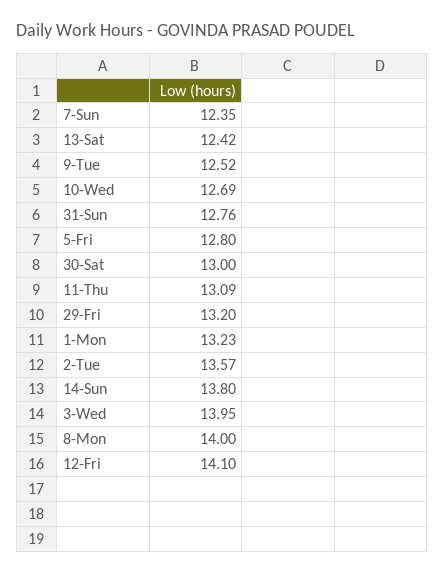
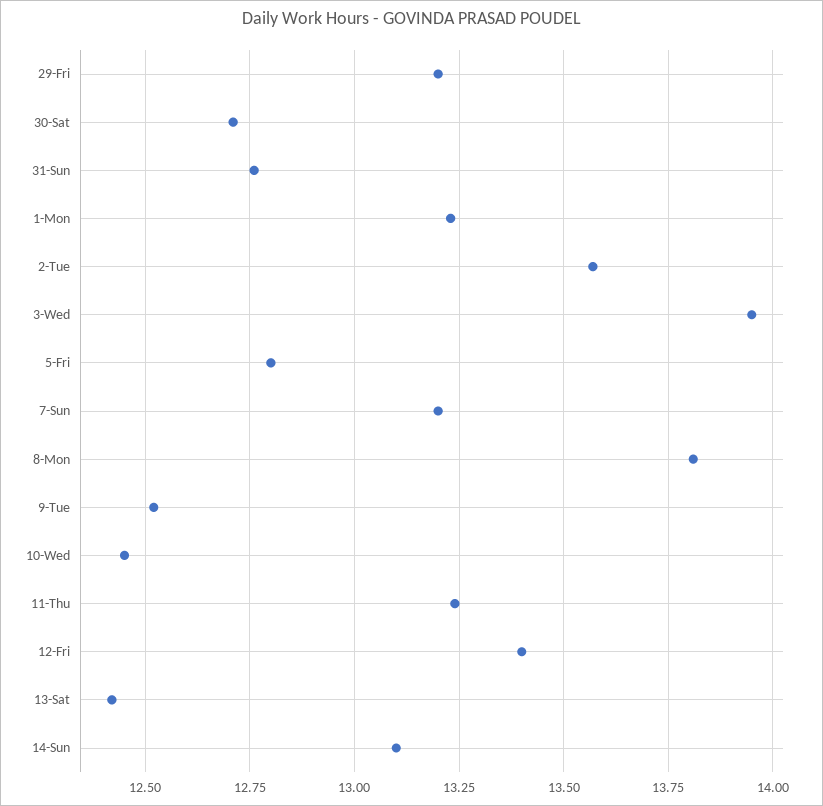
7-Sun: 12.35 -> 13.2
10-Wed: 12.69 -> 12.45
30-Sat: 13 -> 12.7
11-Thu: 13.09 -> 13.25
14-Sun: 13.8 -> 13.1
8-Mon: 14 -> 13.8
12-Fri: 14.1 -> 13.4

